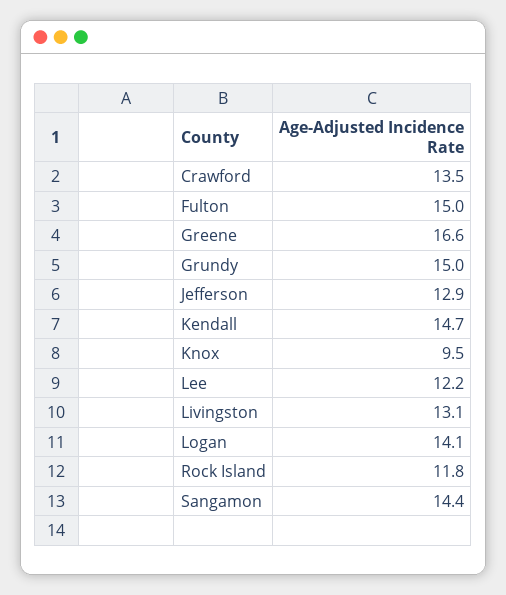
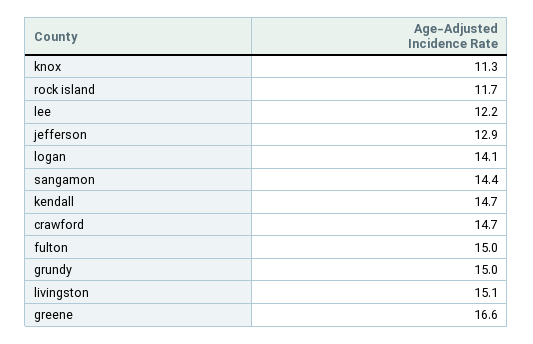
Crawford: 13.5 -> 14.7
Knox: 9.5 -> 11.3
Livingston: 13.1 -> 15.1
Rock Island: 11.8 -> 11.7

